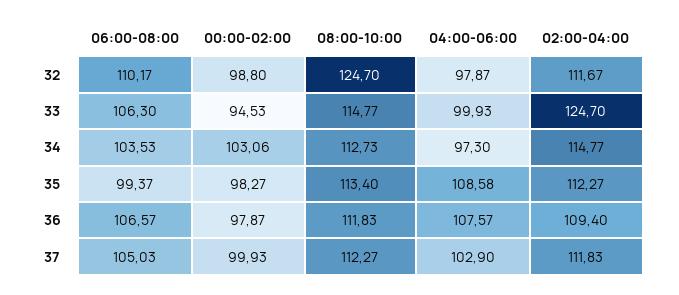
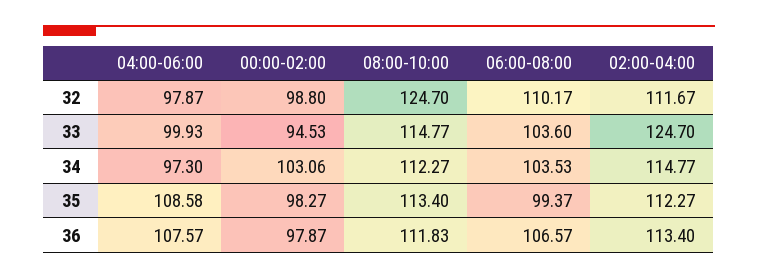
06:00-08:00, 33: 106.3 -> 103.6
08:00-10:00, 34: 112.73 -> 112.27
02:00-04:00, 36: 109.4 -> 113.4
06:00-08:00, 37: 105.03 -> none
00:00-02:00, 37: 99.93 -> none
08:00-10:00, 37: 112.27 -> none
04:00-06:00, 37: 102.9 -> none
02:00-04:00, 37: 111.83 -> none

